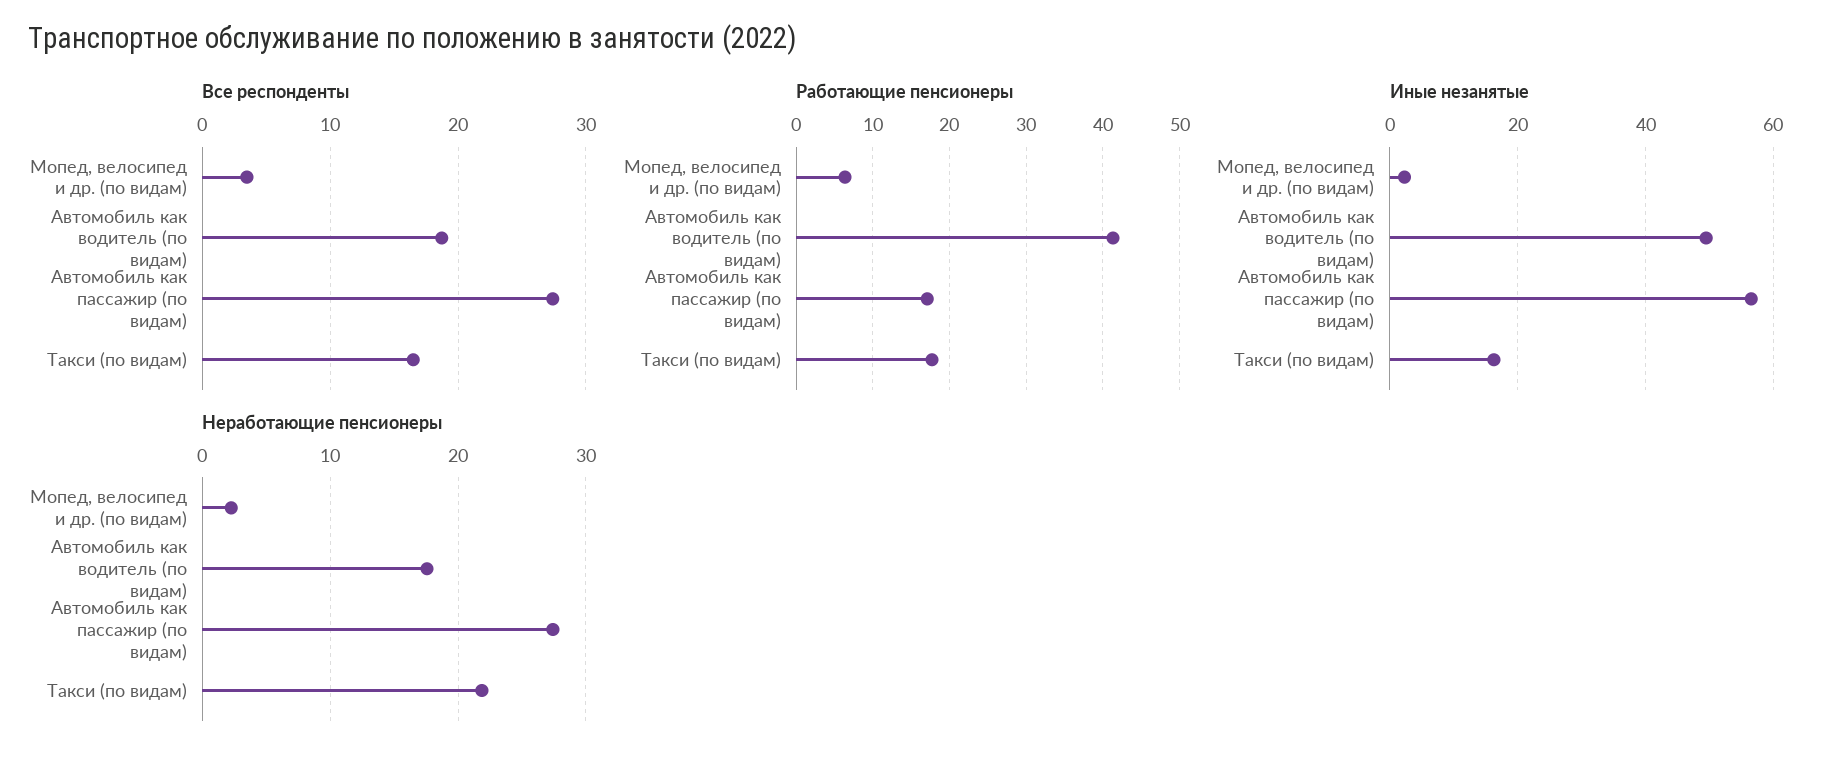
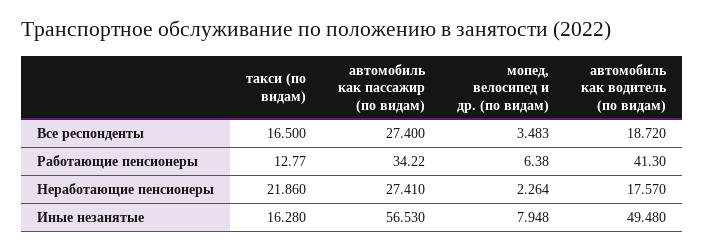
Работающие пенсионеры, Автомобиль как пассажир (по видам): 17 -> 34.22
Работающие пенсионеры, Такси (по видам): 18 -> 12.77
Иные незанятые, Мопед, велосипед и др. (по видам): 2 -> 7.948

